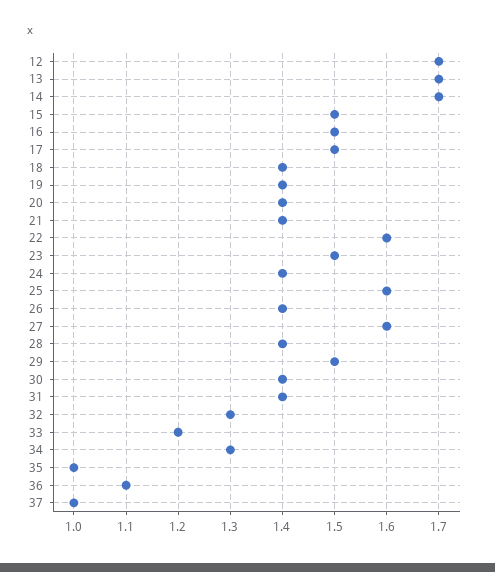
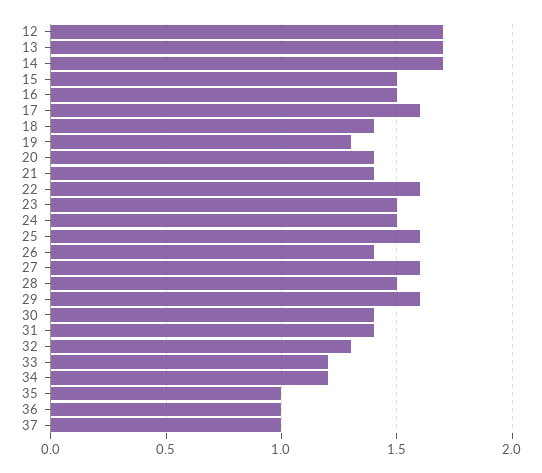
17: 1.5 -> 1.6
19: 1.4 -> 1.3
24: 1.4 -> 1.5
28: 1.4 -> 1.5
29: 1.5 -> 1.6
34: 1.3 -> 1.2
36: 1.1 -> 1

